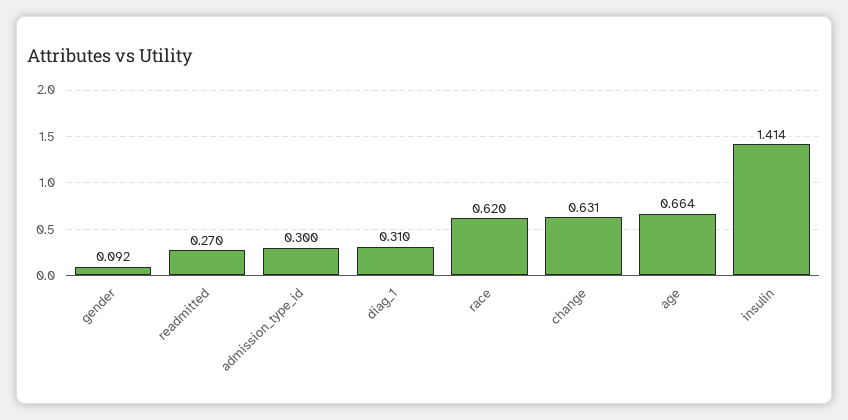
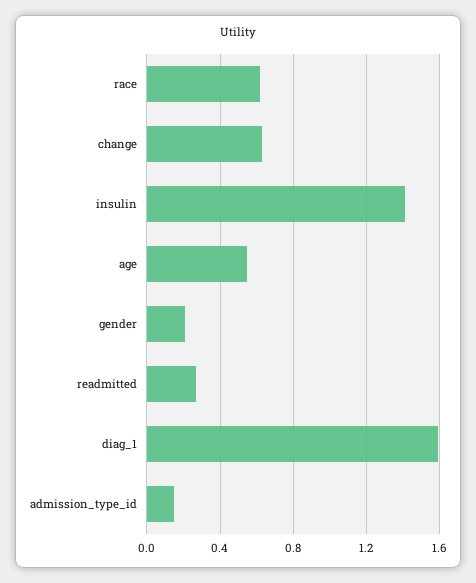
gender: 0.092 -> 0.2
admission_type_id: 0.3 -> 0.15
diag_1: 0.31 -> 1.6
age: 0.664 -> 0.55

